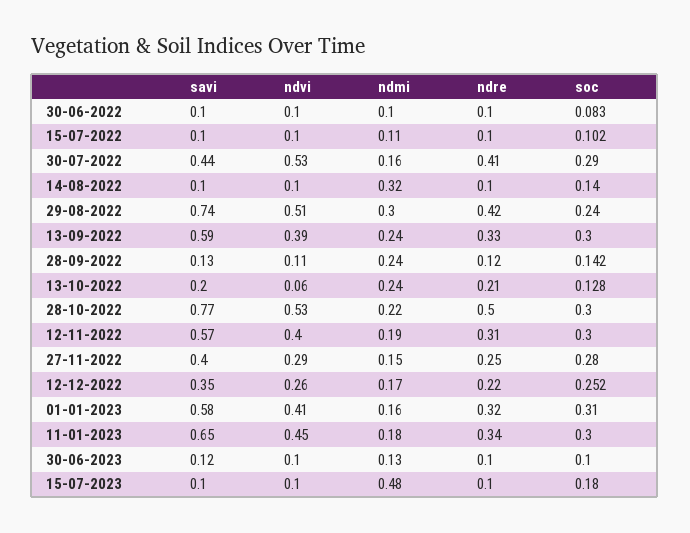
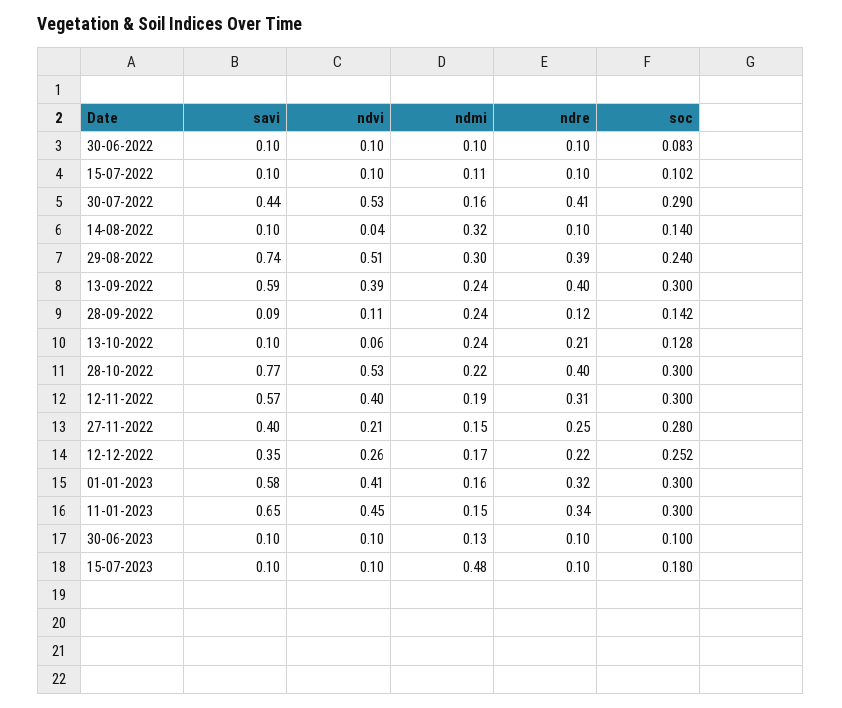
ndvi, 14-08-2022: 0.1 -> 0.04
ndre, 29-08-2022: 0.42 -> 0.39
ndre, 13-09-2022: 0.33 -> 0.4
savi, 28-09-2022: 0.13 -> 0.09
savi, 13-10-2022: 0.2 -> 0.1
ndre, 28-10-2022: 0.5 -> 0.4
ndvi, 27-11-2022: 0.29 -> 0.21
soc, 01-01-2023: 0.31 -> 0.3
ndmi, 11-01-2023: 0.18 -> 0.15
savi, 30-06-2023: 0.12 -> 0.1

